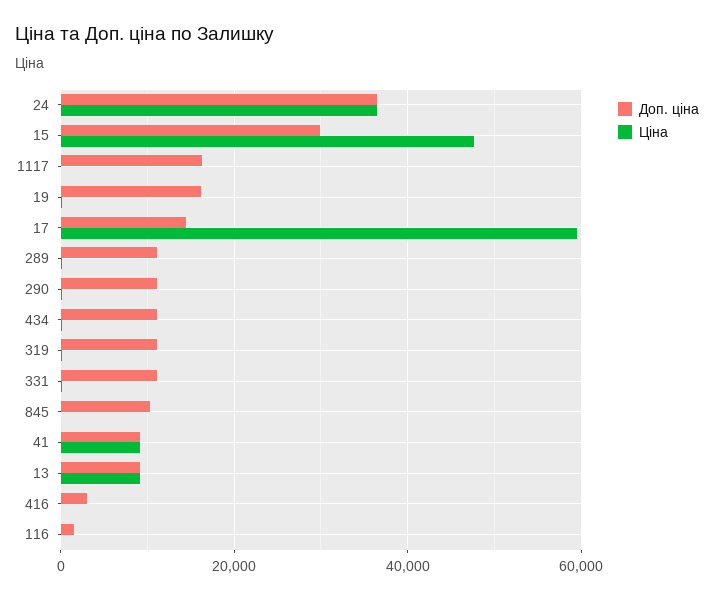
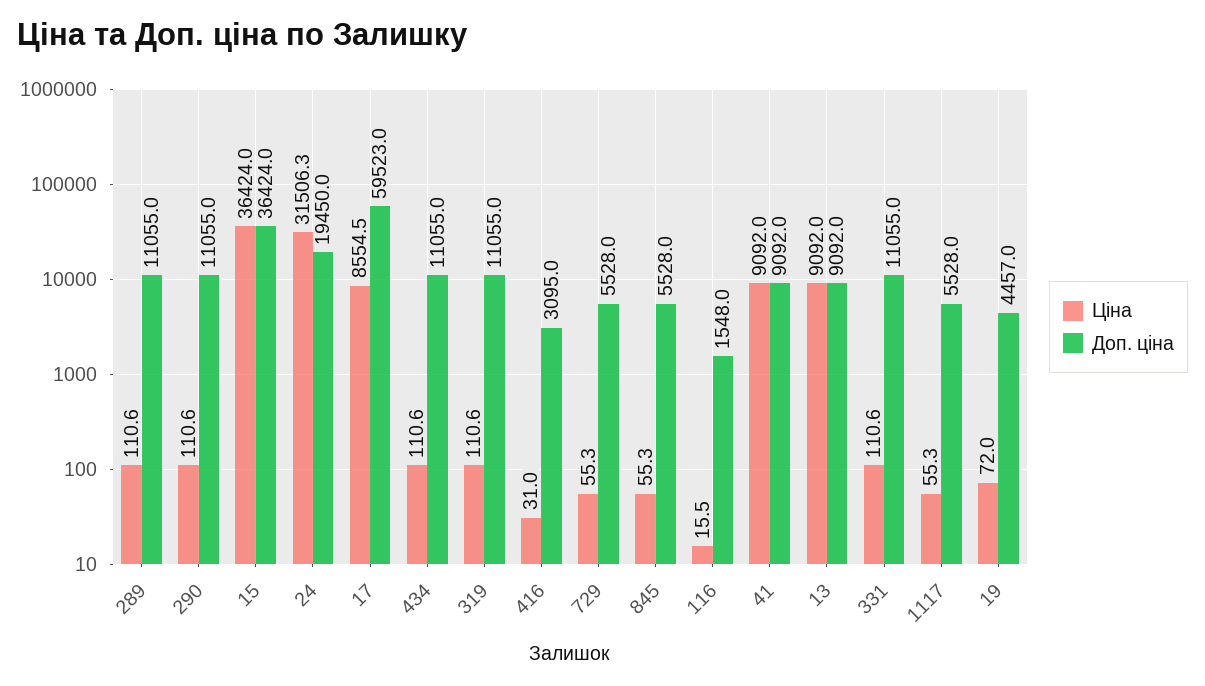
Доп. ціна, 24: 36000 -> 19450
Ціна, 24: 36000 -> 31506.3
Доп. ціна, 15: 30000 -> 36424
Ціна, 15: 48000 -> 36424
Доп. ціна, 1117: 16000 -> 5528
Доп. ціна, 19: 16000 -> 4457
Доп. ціна, 17: 14000 -> 59523
Ціна, 17: 60000 -> 8554.5
Доп. ціна, 845: 10000 -> 5528
Ціна, 729: none -> 55.3
Доп. ціна, 729: none -> 5528

